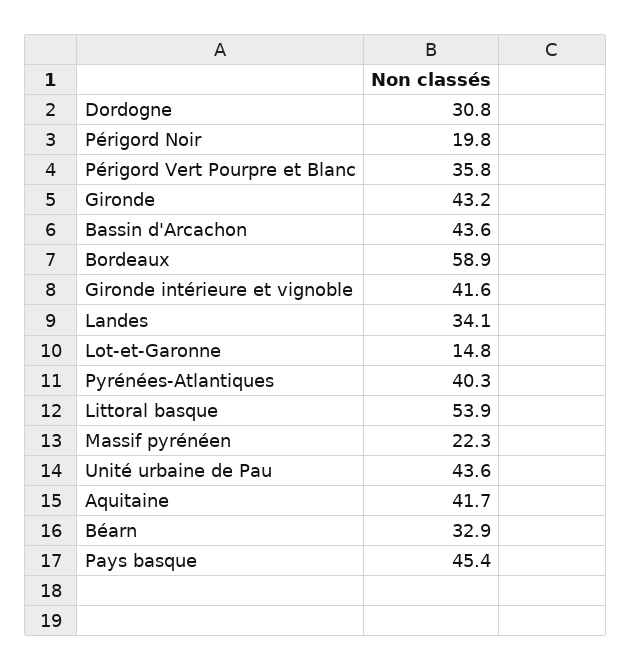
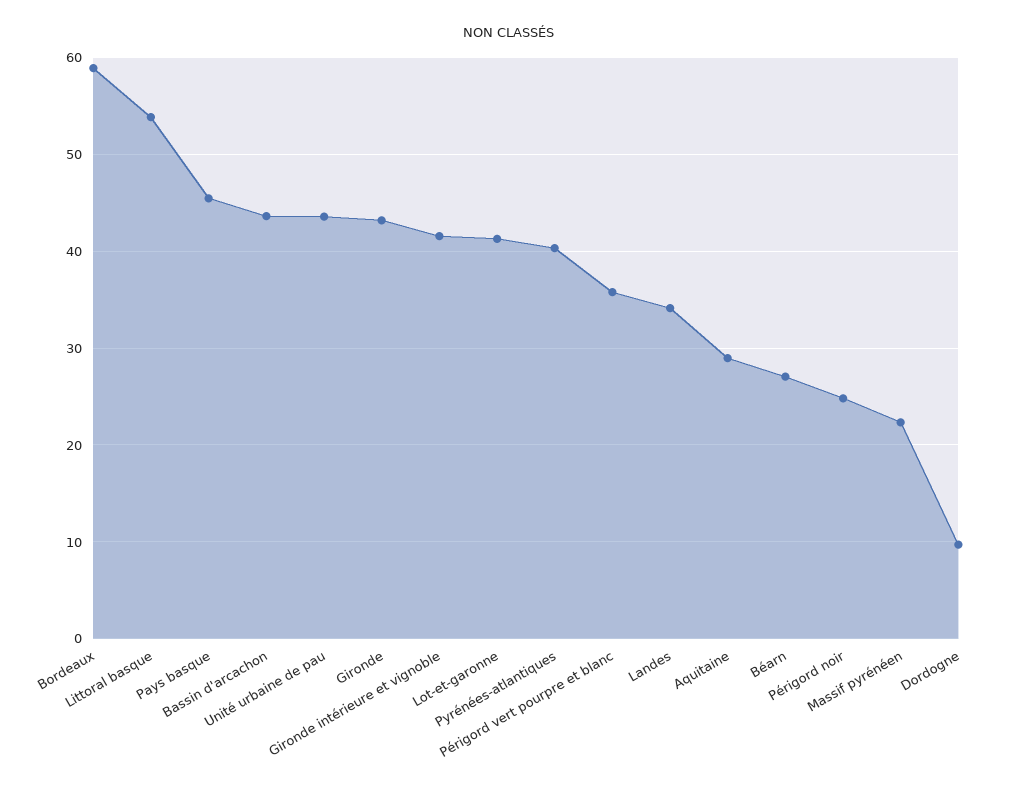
Dordogne: 30.8 -> 10
Périgord Noir: 19.8 -> 25
Lot-et-Garonne: 14.8 -> 41
Aquitaine: 41.7 -> 29
Béarn: 32.9 -> 27

